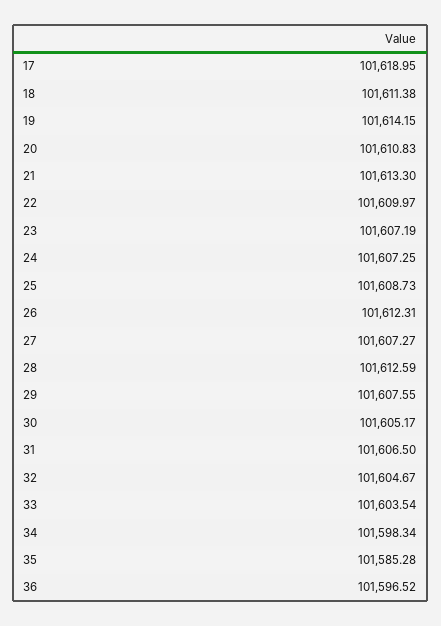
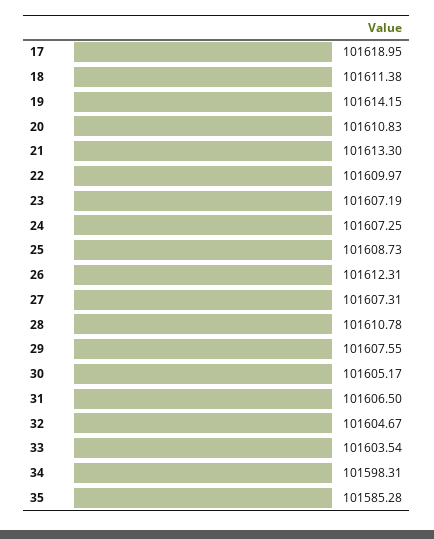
27: 101607.27 -> 101607.31
28: 101612.59 -> 101610.78
34: 101598.34 -> 101598.31
36: 101596.52 -> none

